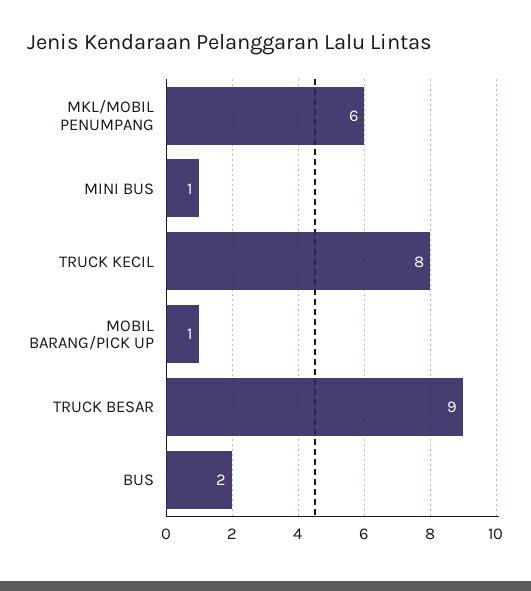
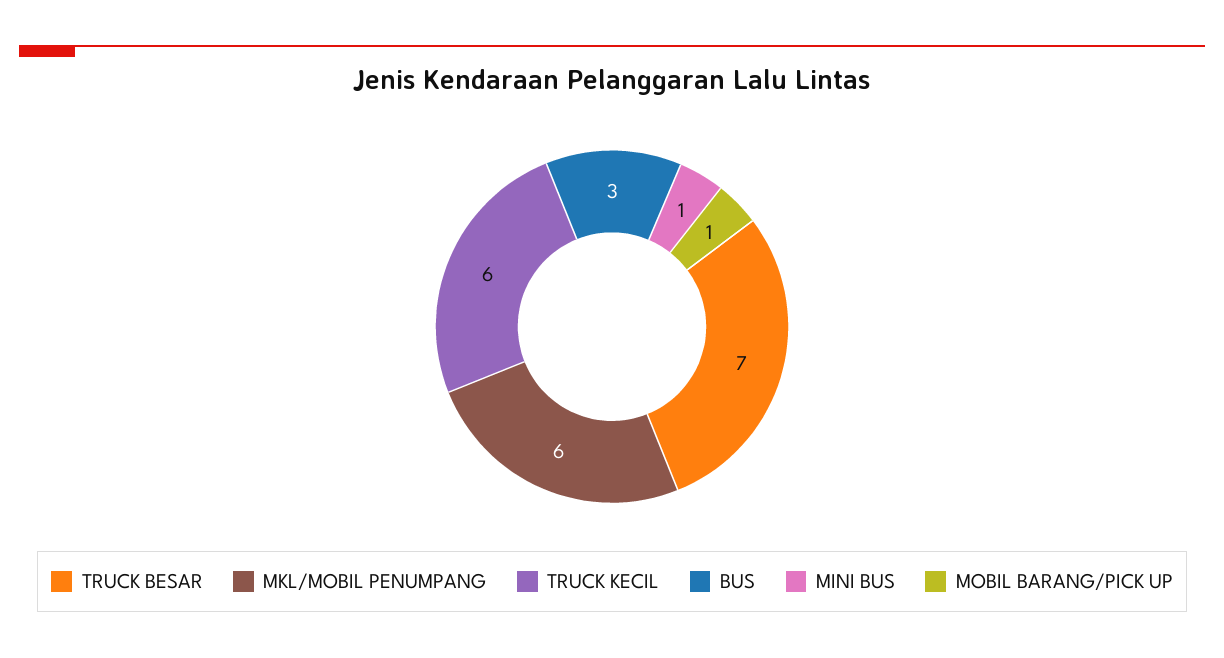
TRUCK KECIL: 8 -> 6
TRUCK BESAR: 9 -> 7
BUS: 2 -> 3

